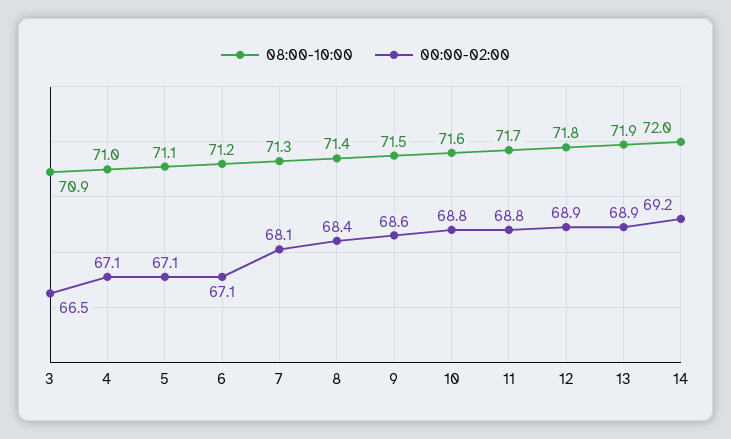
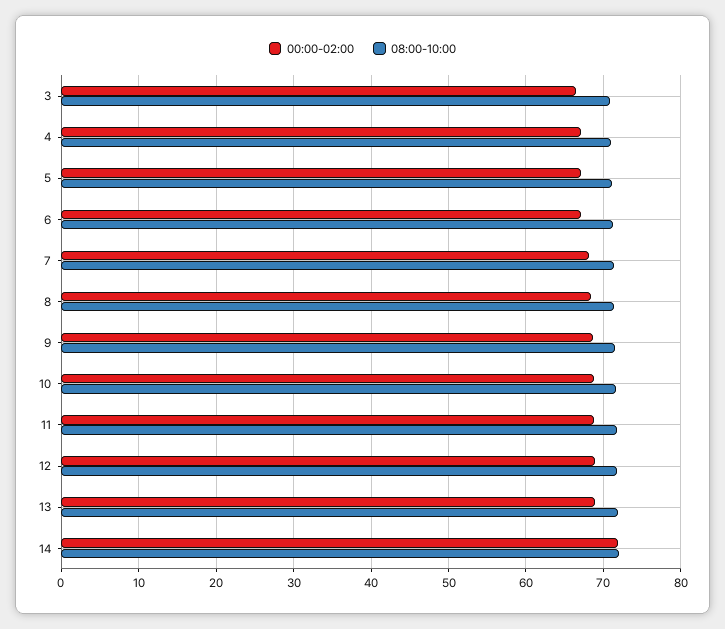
00:00-02:00, 14: 69.2 -> 72

